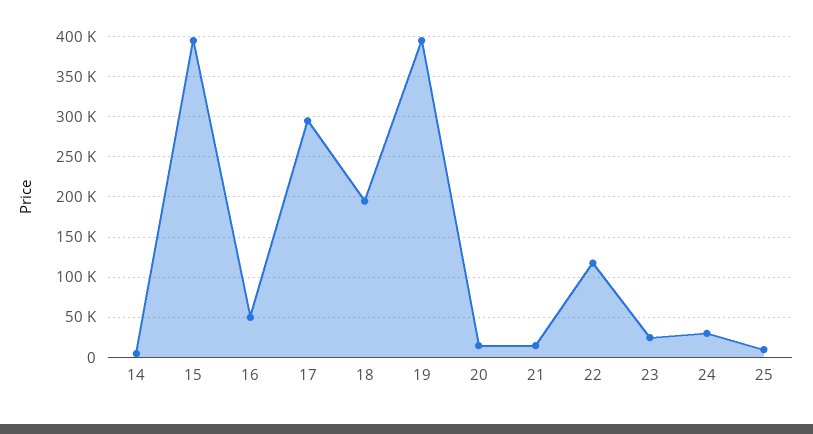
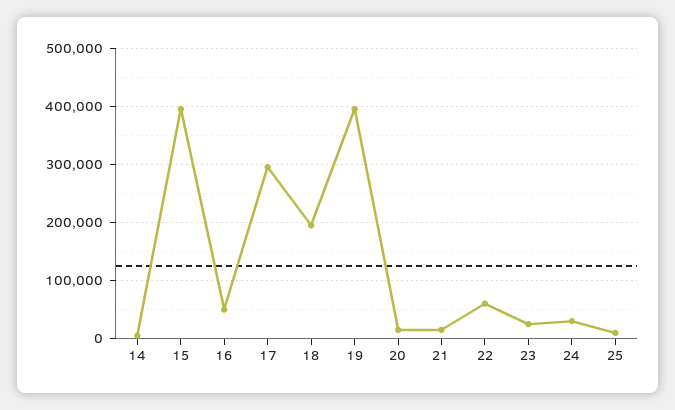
22: 120000 -> 60000

